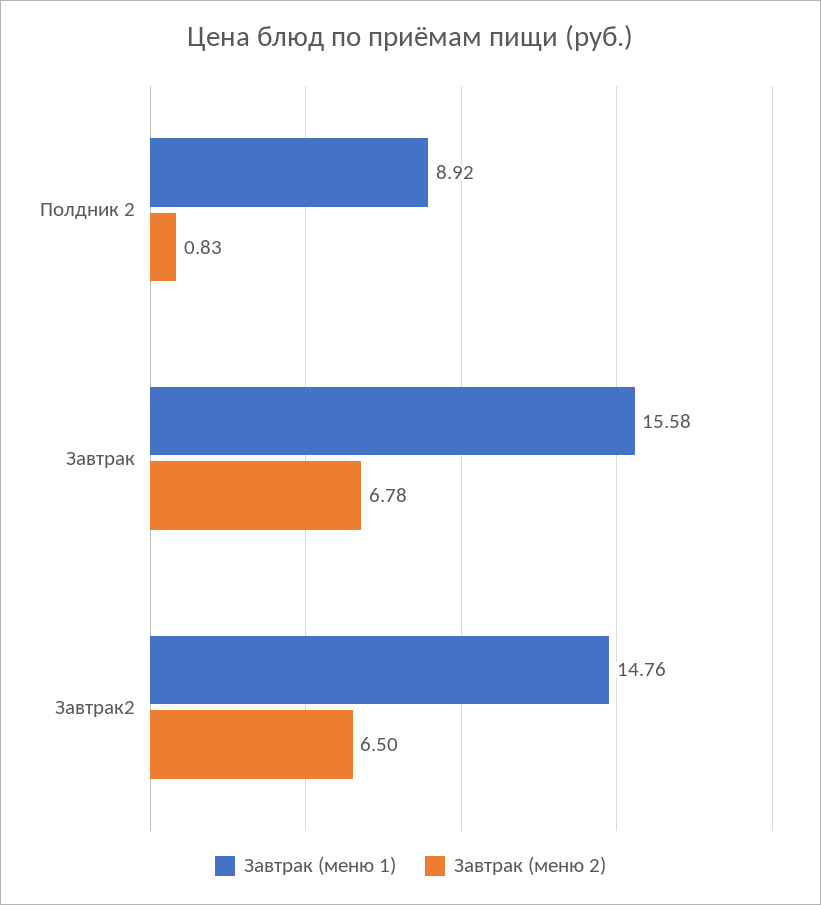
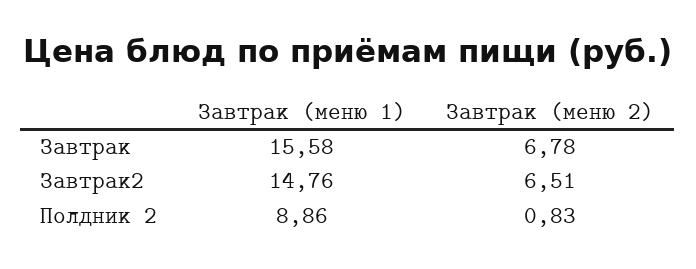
Завтрак (меню 1), Полдник 2: 8.92 -> 8.86
Завтрак (меню 2), Завтрак2: 6.5 -> 6.51

